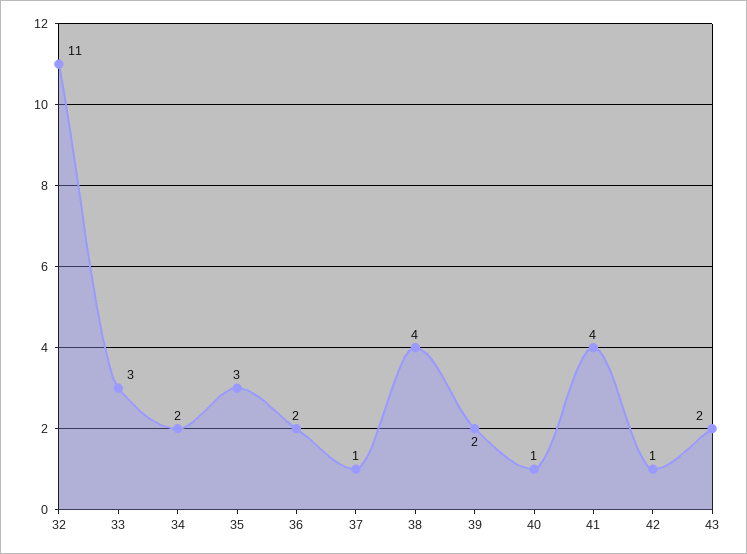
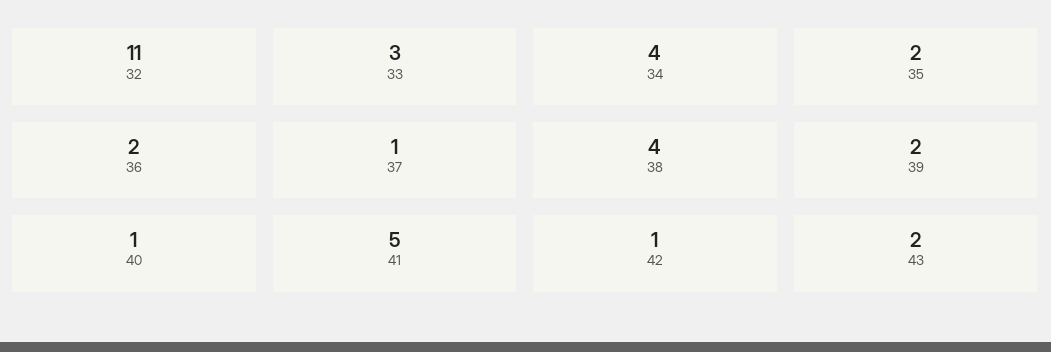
34: 2 -> 4
35: 3 -> 2
41: 4 -> 5

